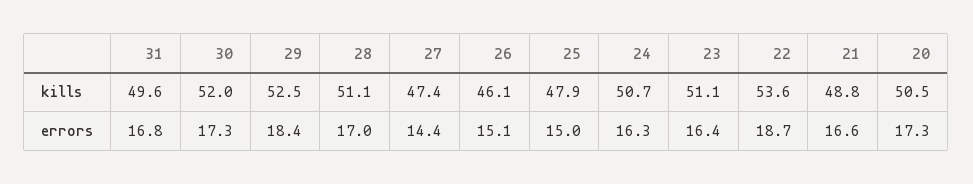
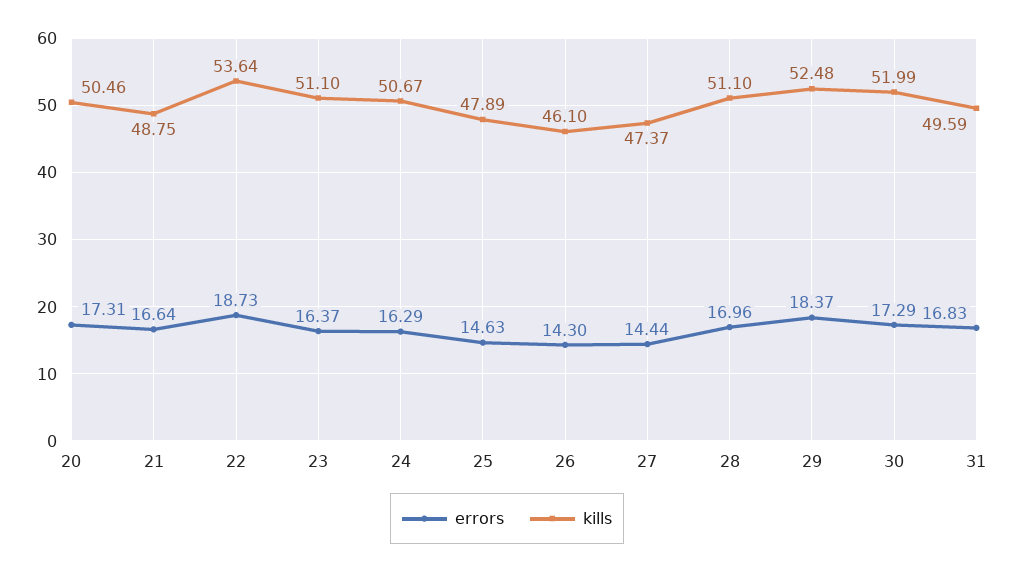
errors, 26: 15.1 -> 14.3
errors, 25: 15 -> 14.63

